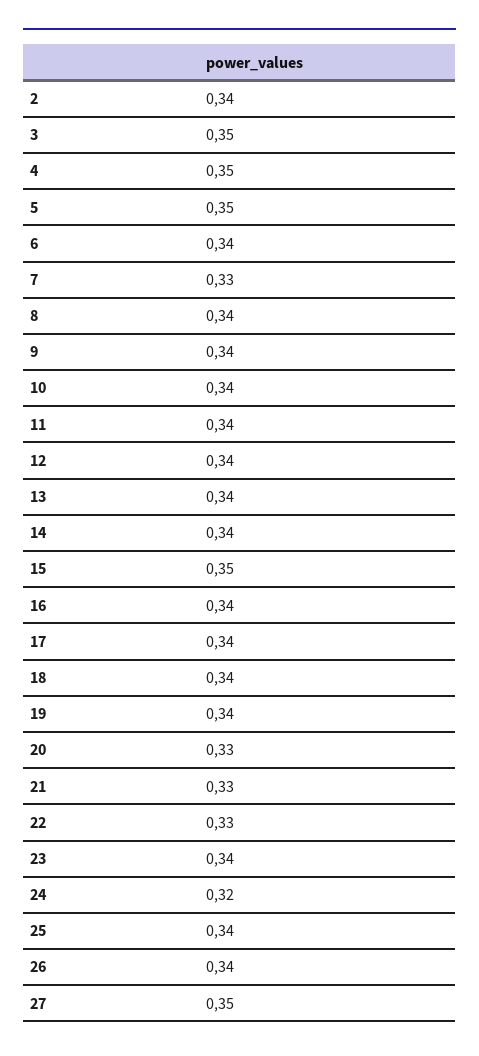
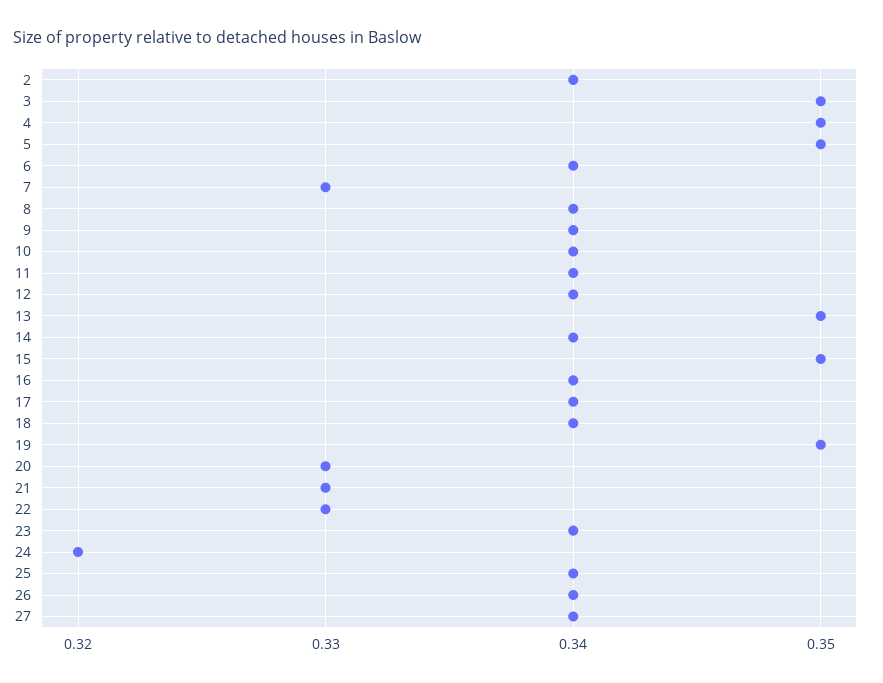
13: 0.34 -> 0.35
19: 0.34 -> 0.35
27: 0.35 -> 0.34

